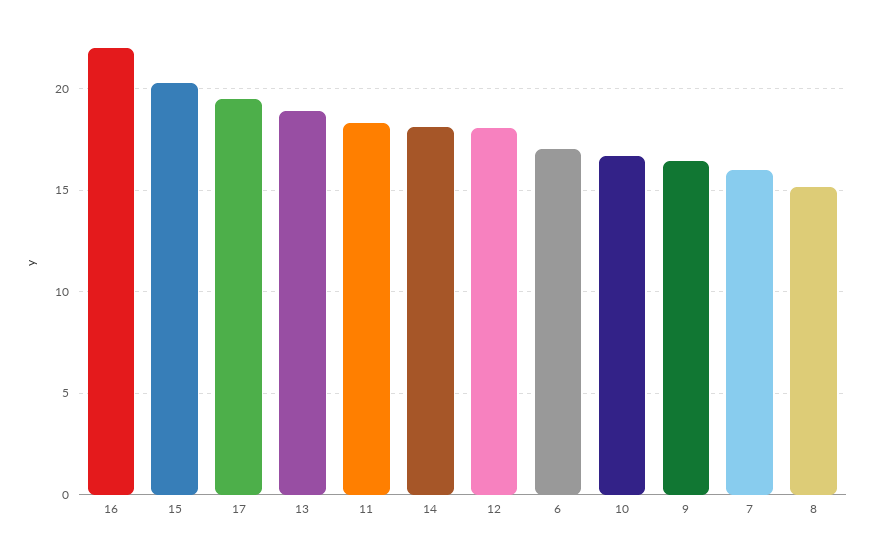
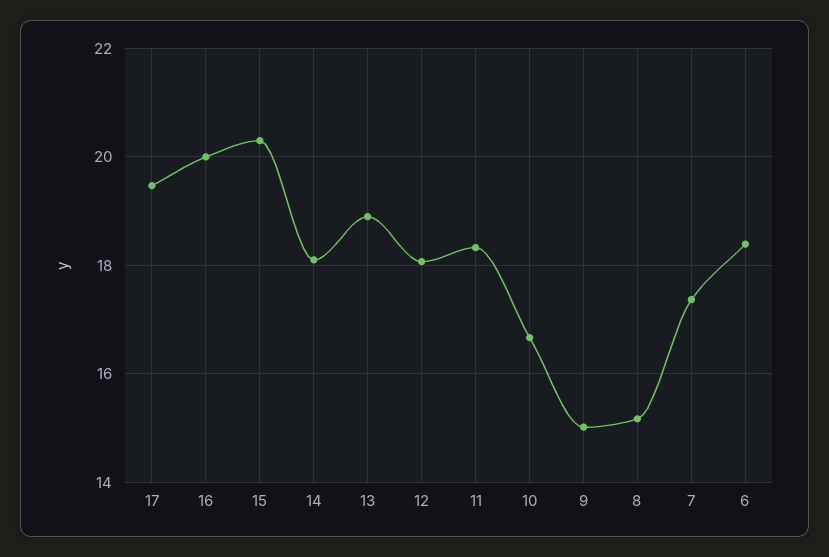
16: 22 -> 20
6: 17 -> 18.4
9: 16.5 -> 15
7: 16 -> 17.4

